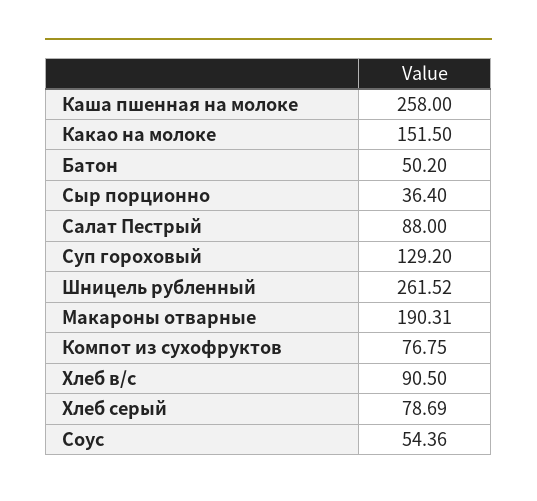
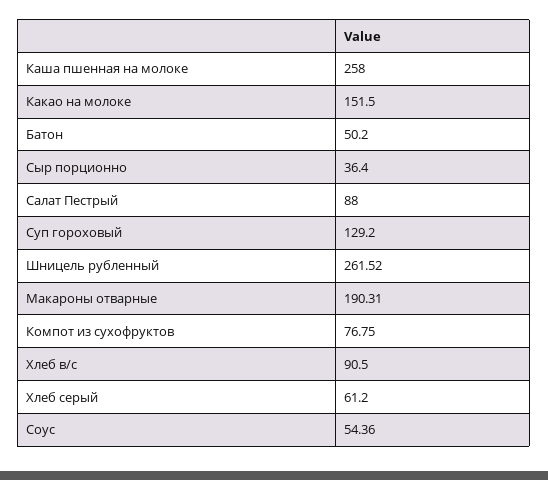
Хлеб серый: 78.69 -> 61.2

